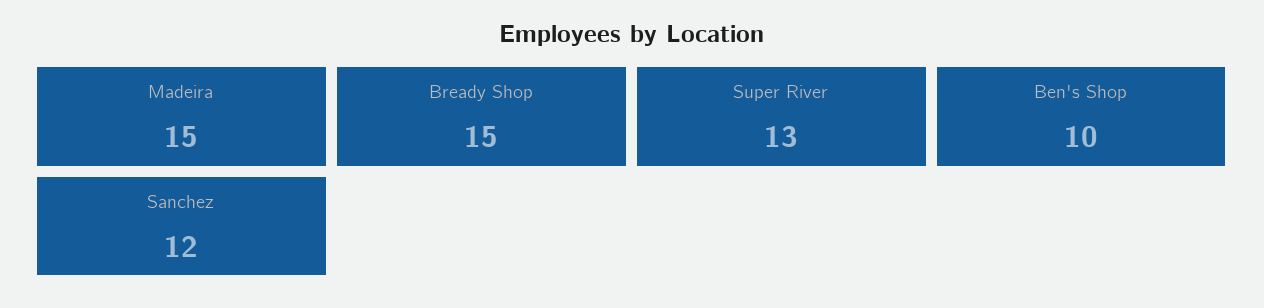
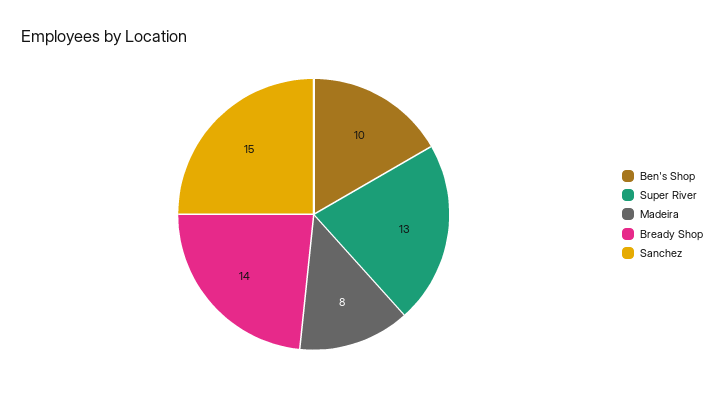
Madeira: 15 -> 8
Bready Shop: 15 -> 14
Sanchez: 12 -> 15

